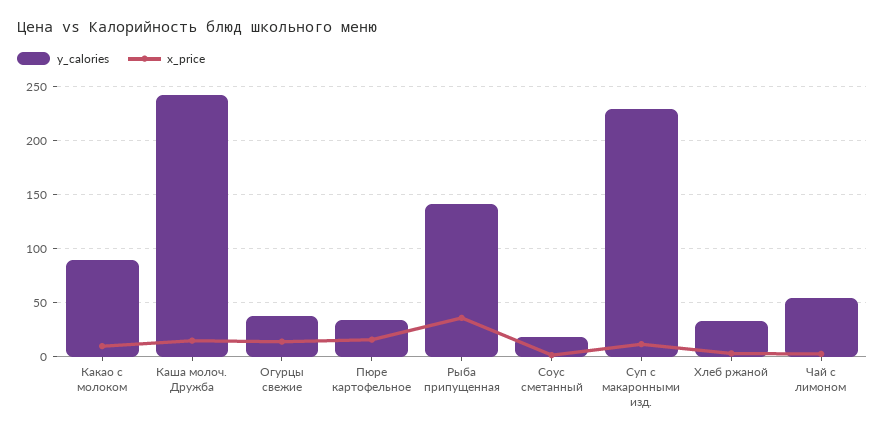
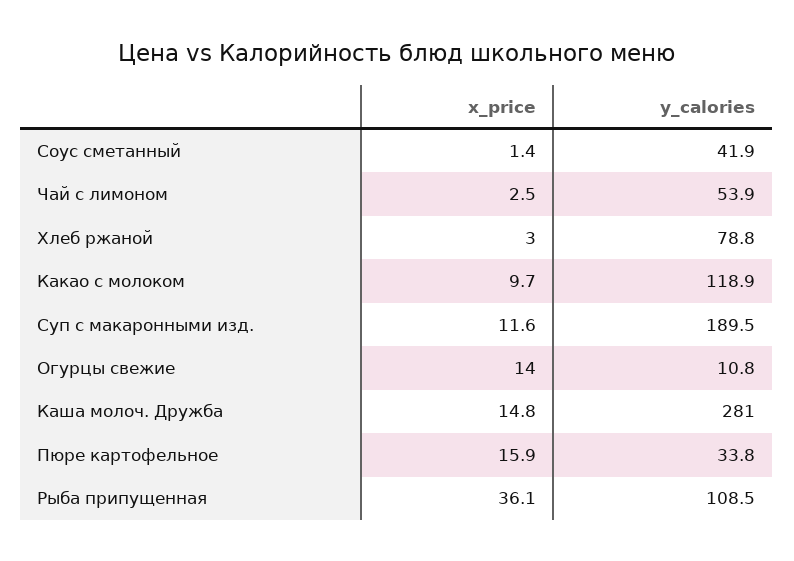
y_calories, Какао с молоком: 90 -> 118.9
y_calories, Каша молоч. Дружба: 240 -> 281
y_calories, Огурцы свежие: 40 -> 10.8
y_calories, Рыба припущенная: 140 -> 108.5
y_calories, Соус сметанный: 20 -> 41.9
y_calories, Суп с макаронными изд.: 230 -> 189.5
y_calories, Хлеб ржаной: 30 -> 78.8

